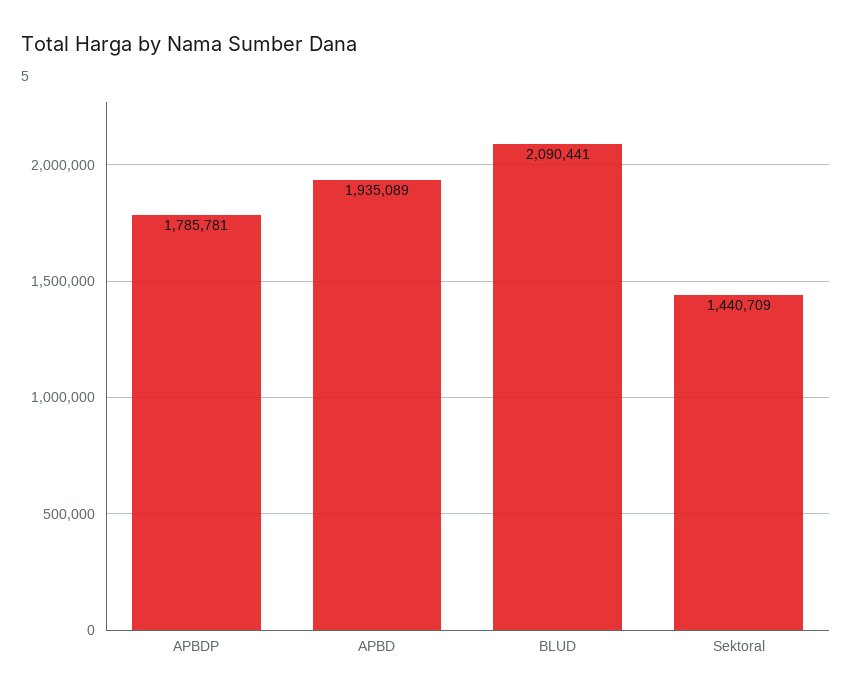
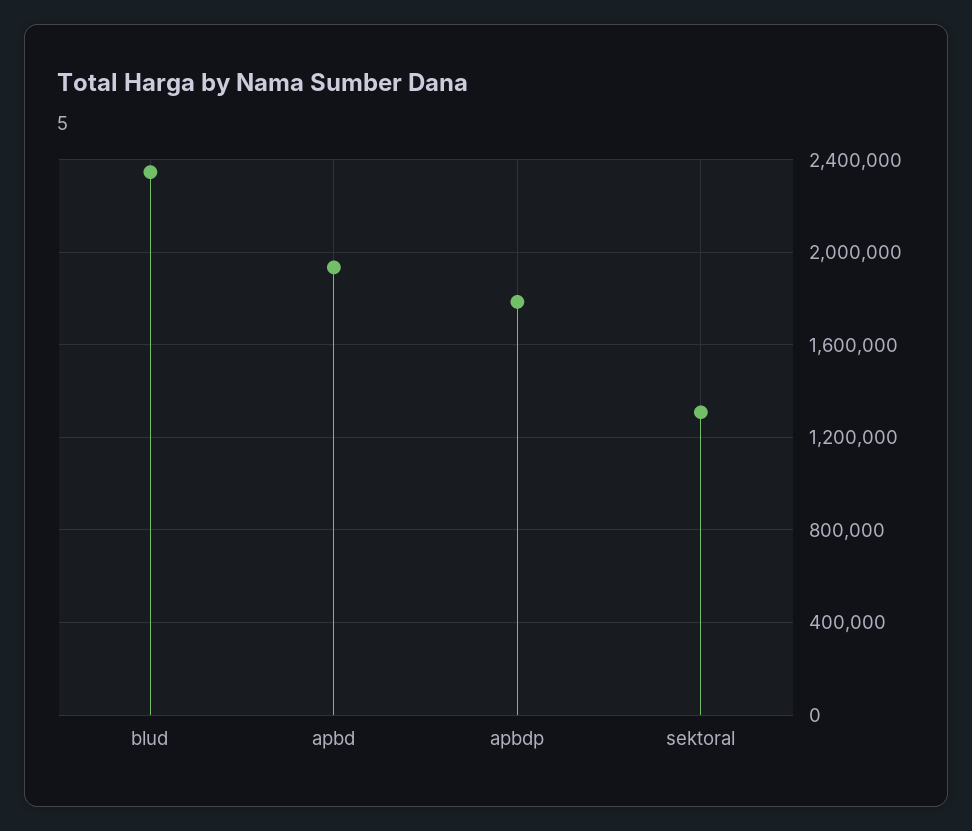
BLUD: 2090441 -> 2350000
Sektoral: 1440709 -> 1300000

